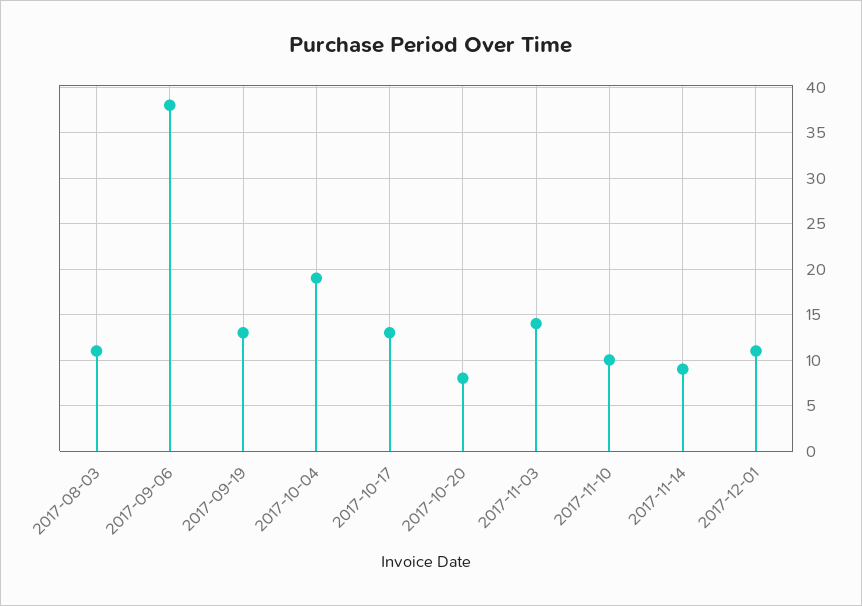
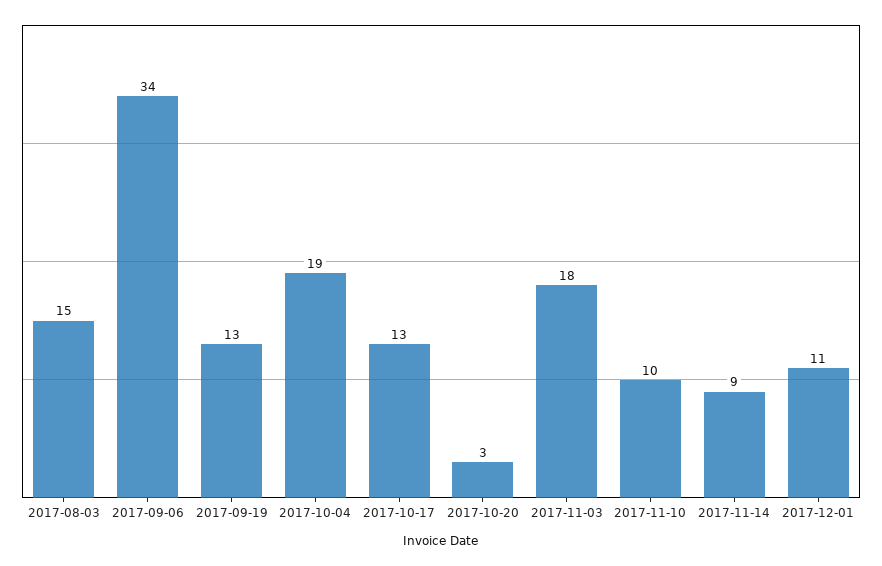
2017-08-03: 11 -> 15
2017-09-06: 38 -> 34
2017-10-20: 8 -> 3
2017-11-03: 14 -> 18

